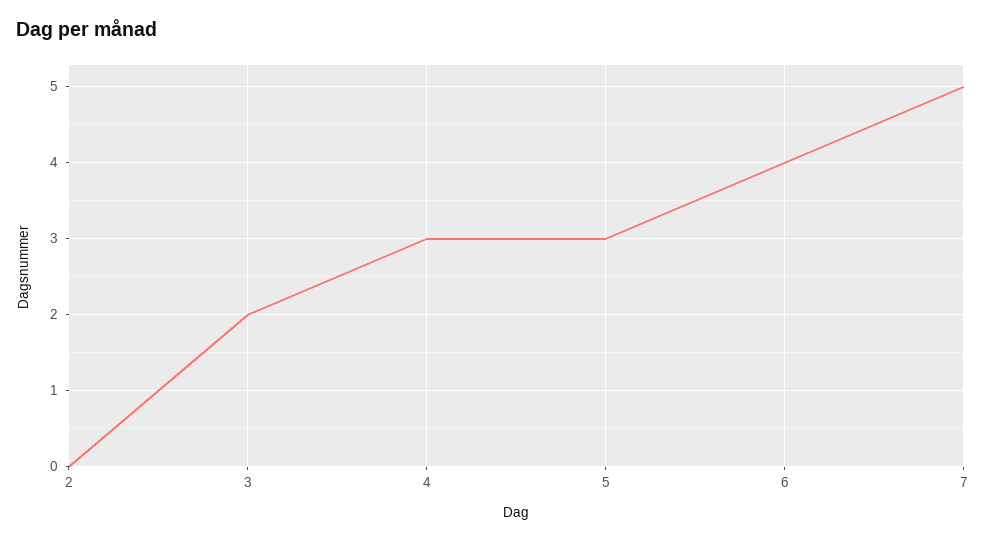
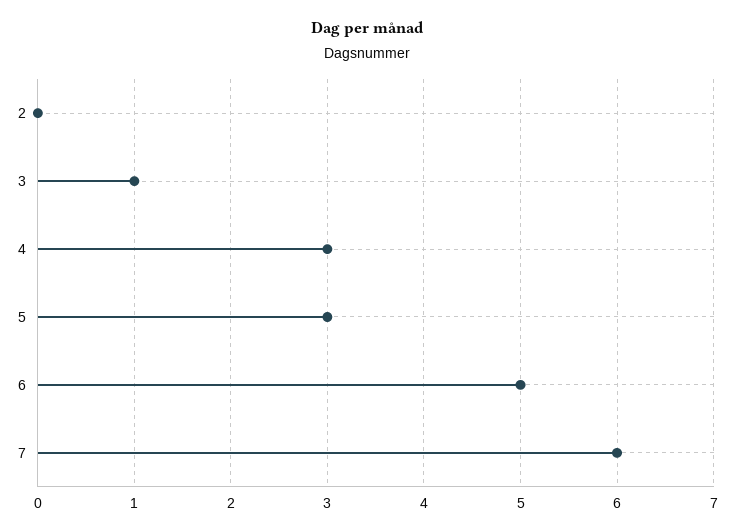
3: 2 -> 1
6: 4 -> 5
7: 5 -> 6

